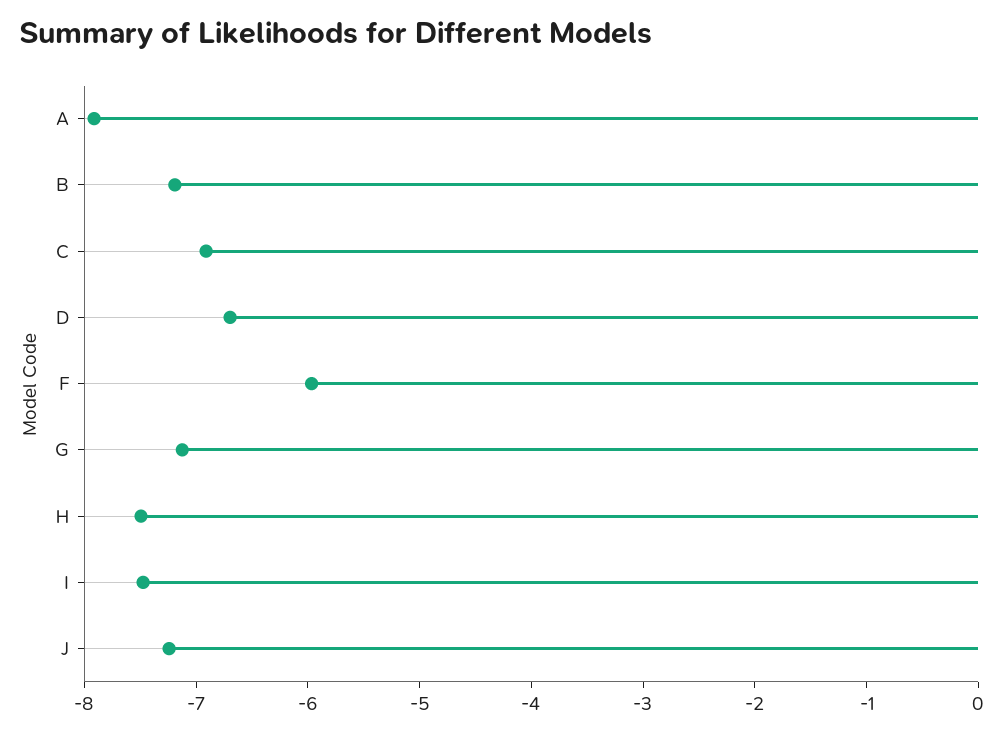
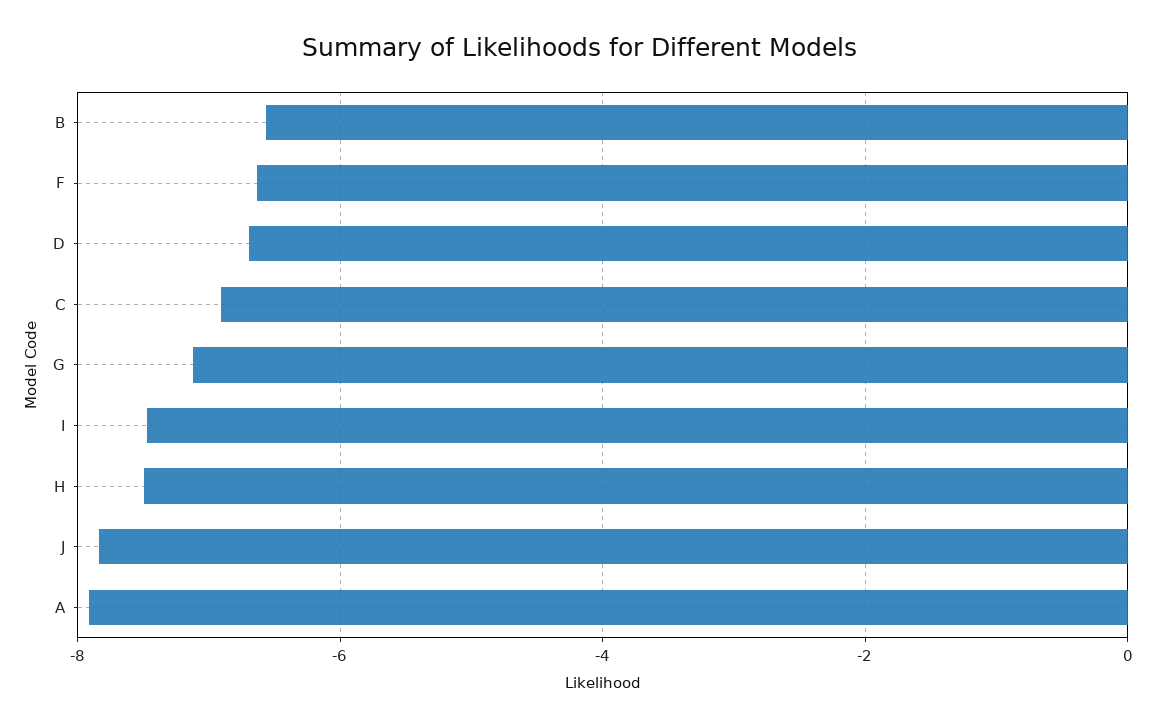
B: -7.2 -> -6.6
F: -6 -> -6.6
J: -7.2 -> -7.8

